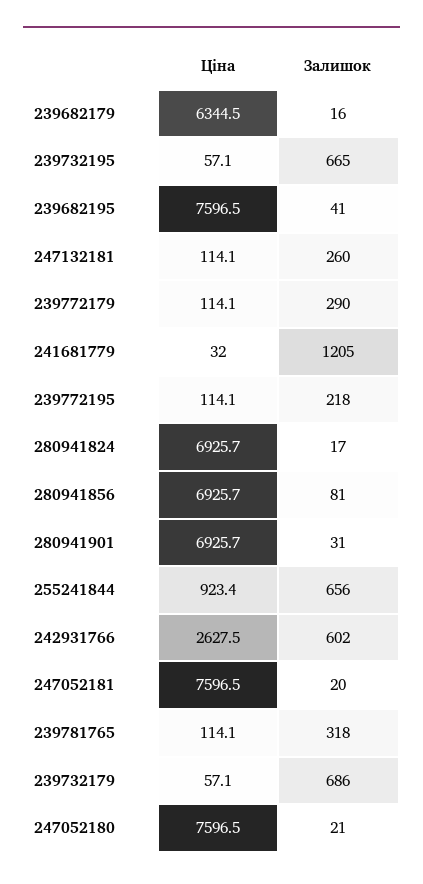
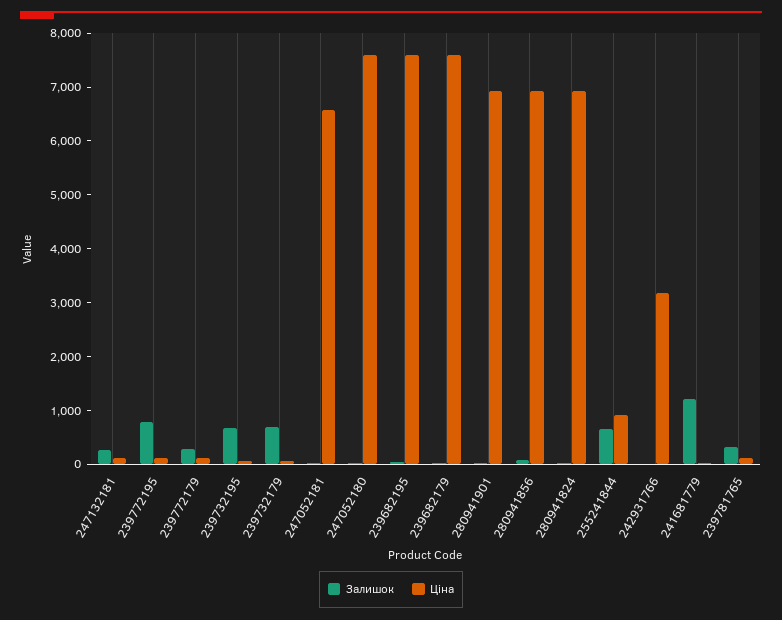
Ціна, 239682179: 6344.5 -> 7600
Залишок, 239772195: 218 -> 800
Ціна, 242931766: 2627.5 -> 3200
Залишок, 242931766: 602 -> 0
Ціна, 247052181: 7596.5 -> 6600

